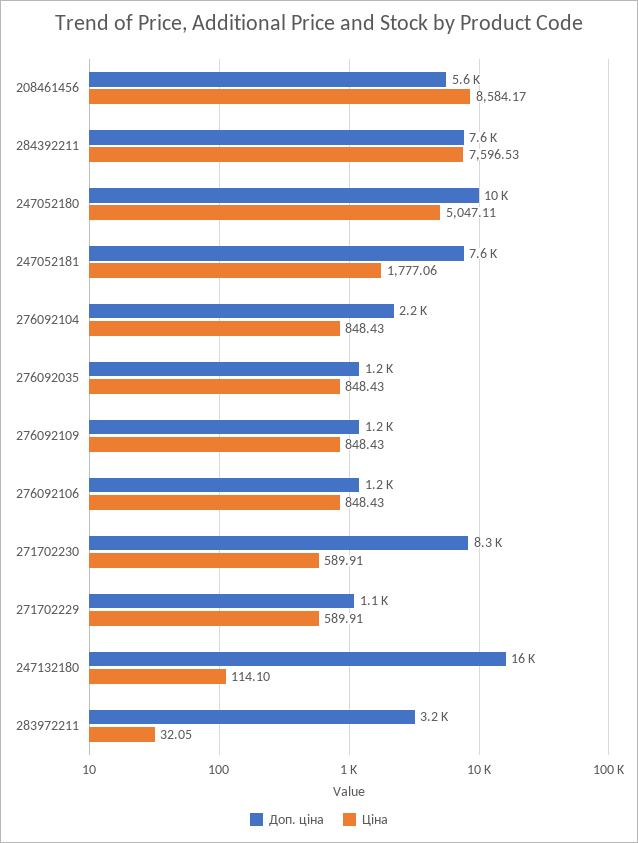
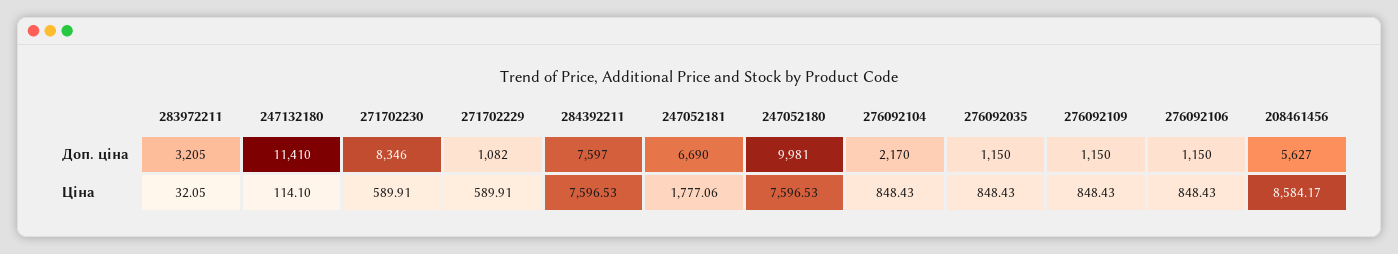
Ціна, 247052180: 5047.11 -> 7596.53
Доп. ціна, 247052181: 7600 -> 6690
Доп. ціна, 247132180: 16000 -> 11410

